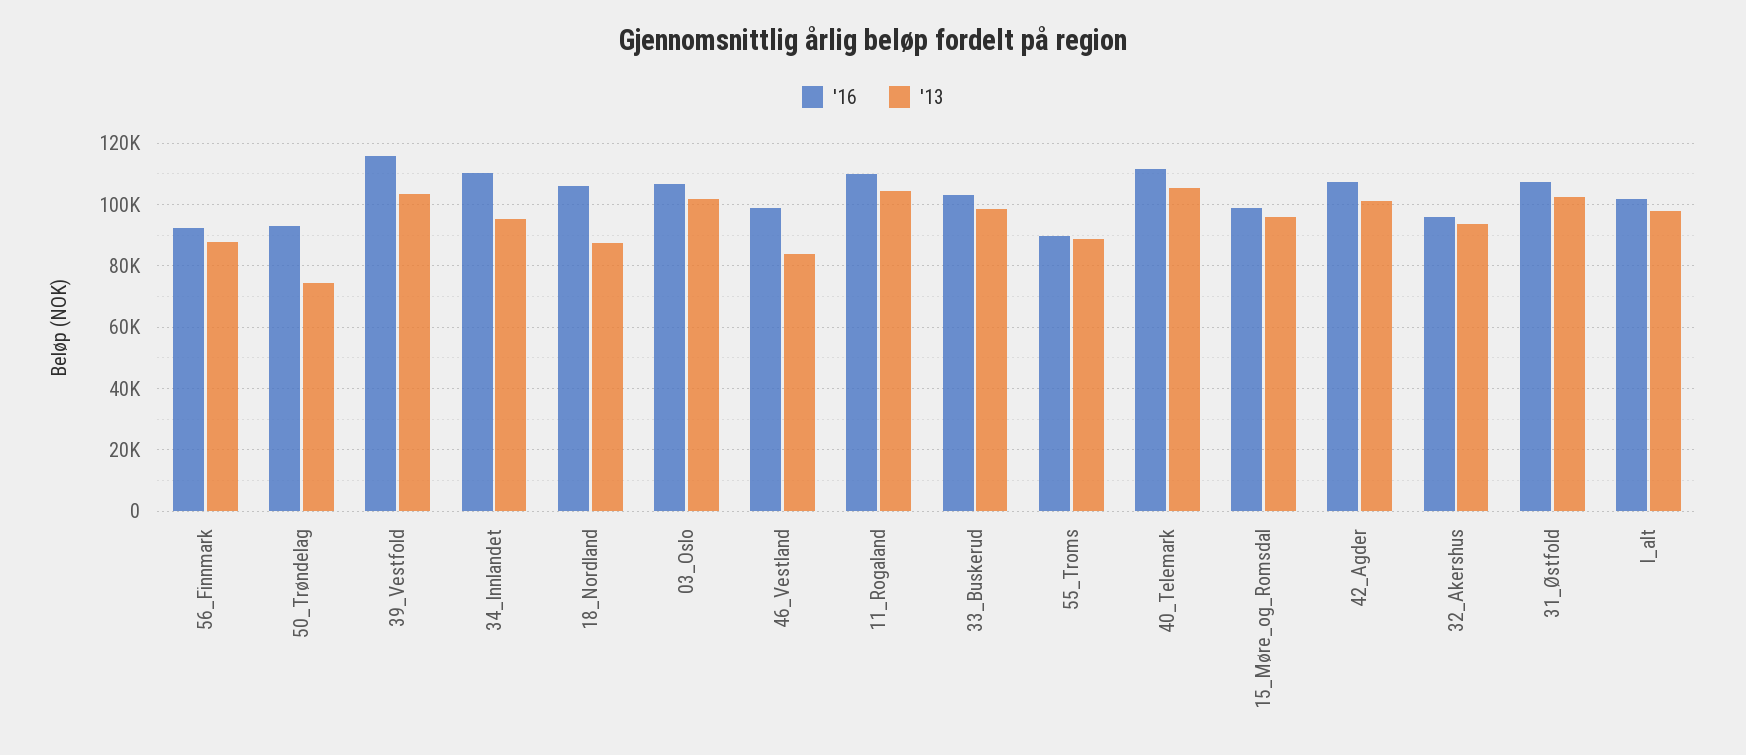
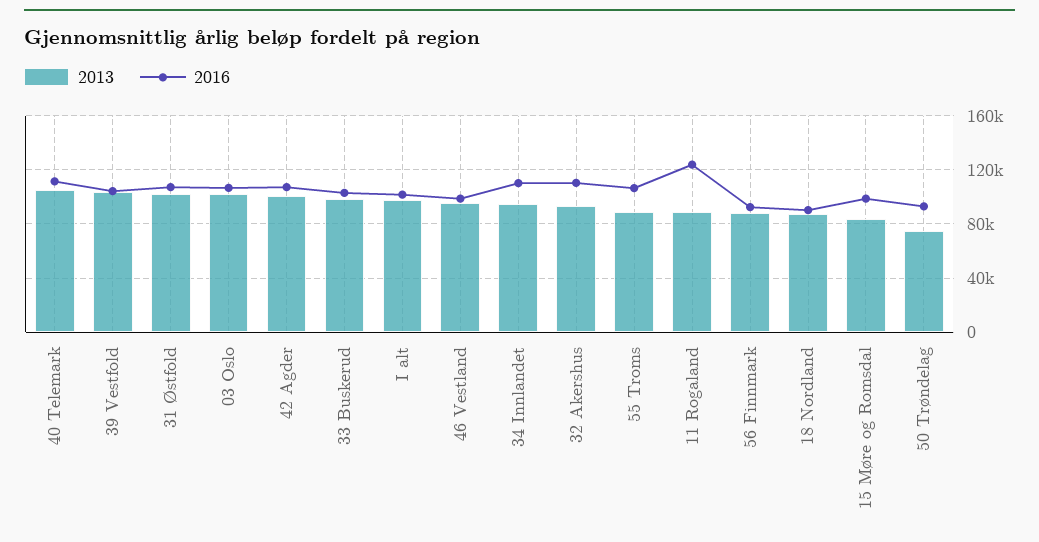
'16, 39_Vestfold: 116000 -> 105000
'16, 18_Nordland: 106000 -> 90000
'13, 46_Vestland: 84000 -> 95000
'16, 11_Rogaland: 110000 -> 125000
'13, 11_Rogaland: 104000 -> 90000
'16, 55_Troms: 90000 -> 105000
'13, 15_Møre_og_Romsdal: 96000 -> 85000
'16, 32_Akershus: 96000 -> 110000

